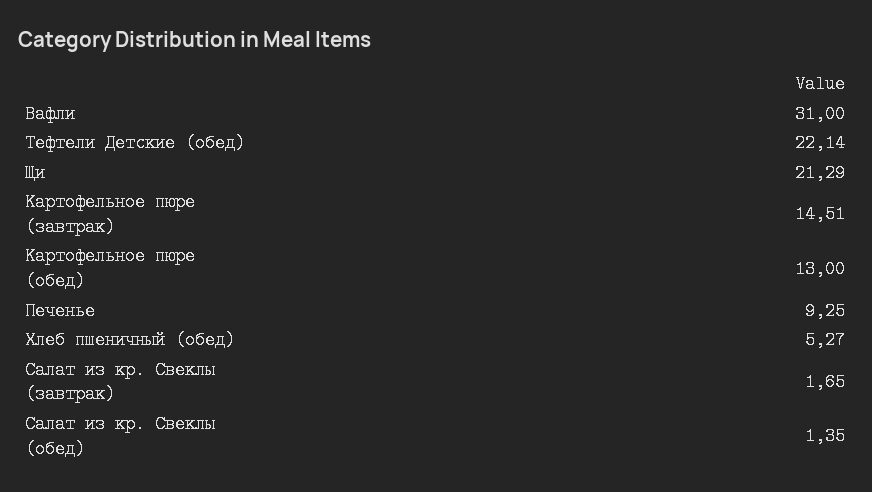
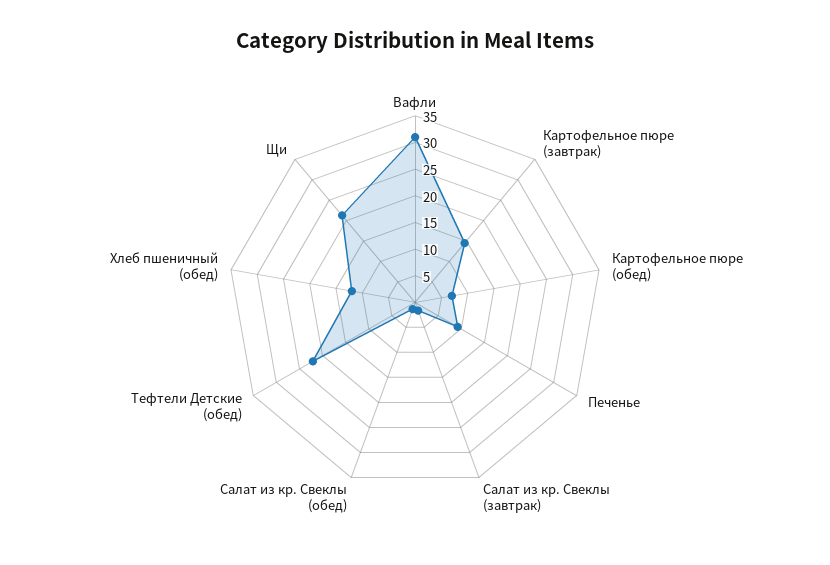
Картофельное пюре (обед): 13 -> 7.5
Хлеб пшеничный (обед): 5.27 -> 12.5

